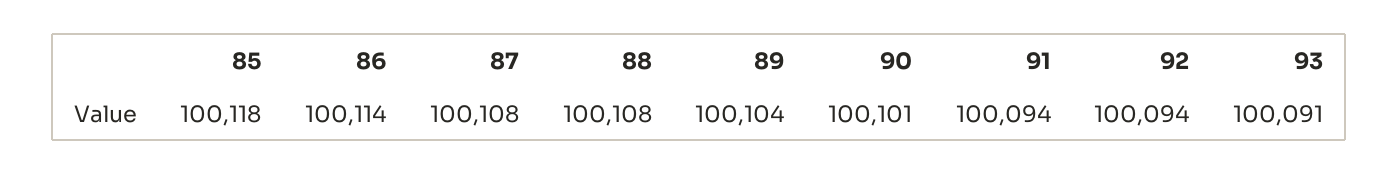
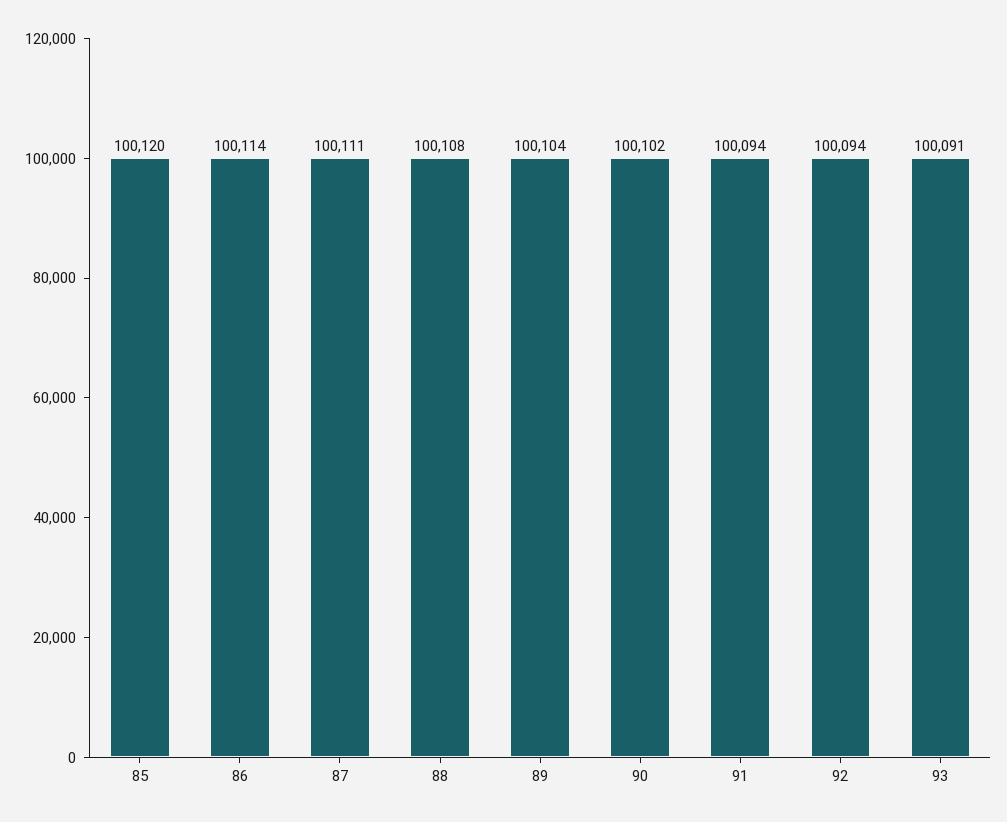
85: 100118 -> 100120
87: 100108 -> 100111
90: 100101 -> 100102

